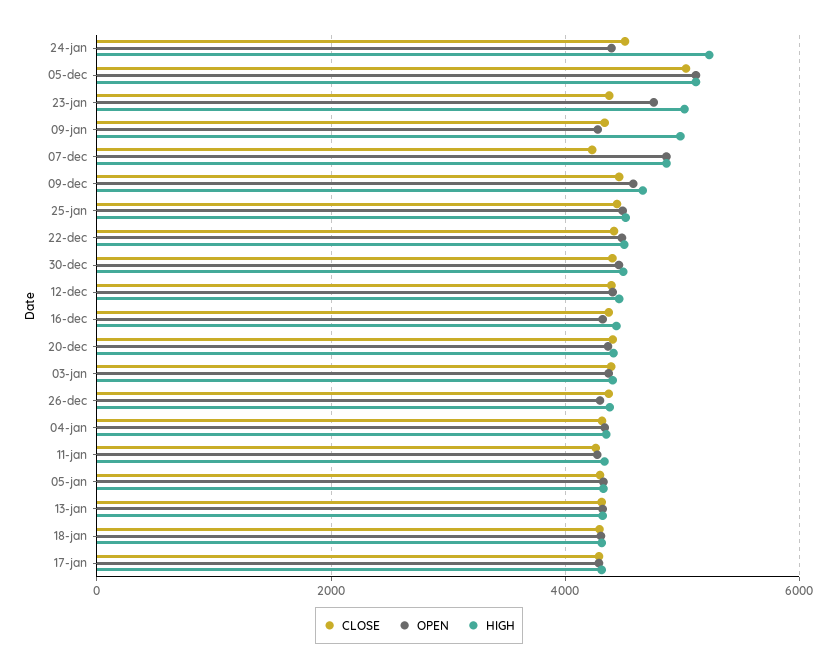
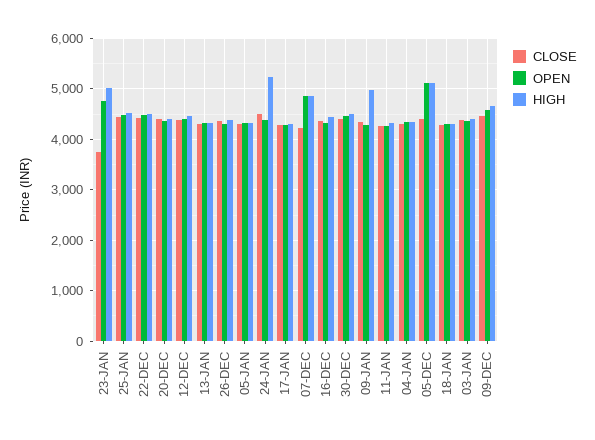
CLOSE, 05-dec: 5000 -> 4400
CLOSE, 23-jan: 4400 -> 3800

